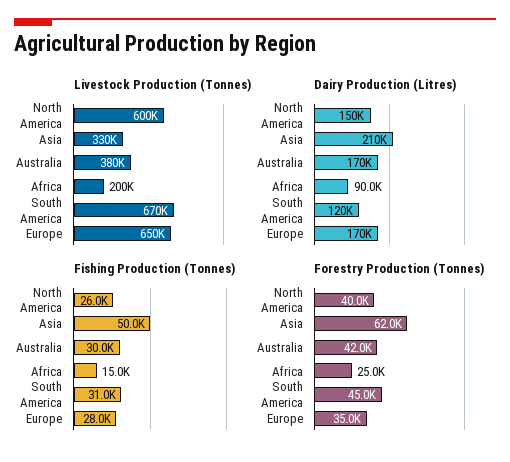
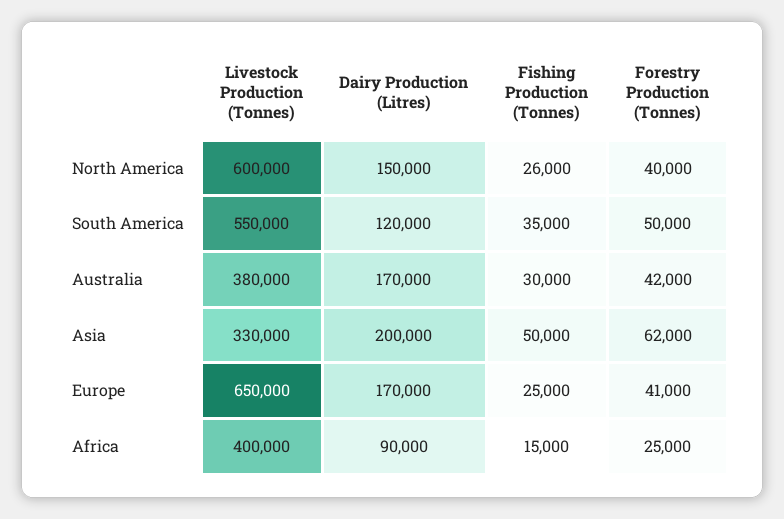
Livestock Production (Tonnes), Africa: 200000 -> 400000
Livestock Production (Tonnes), South America: 670000 -> 550000
Dairy Production (Litres), Asia: 210000 -> 200000
Fishing Production (Tonnes), South America: 31000 -> 35000
Fishing Production (Tonnes), Europe: 28000 -> 25000
Forestry Production (Tonnes), South America: 45000 -> 50000
Forestry Production (Tonnes), Europe: 35000 -> 41000

